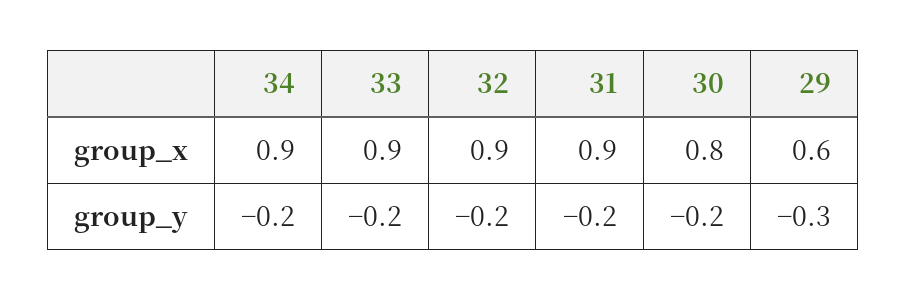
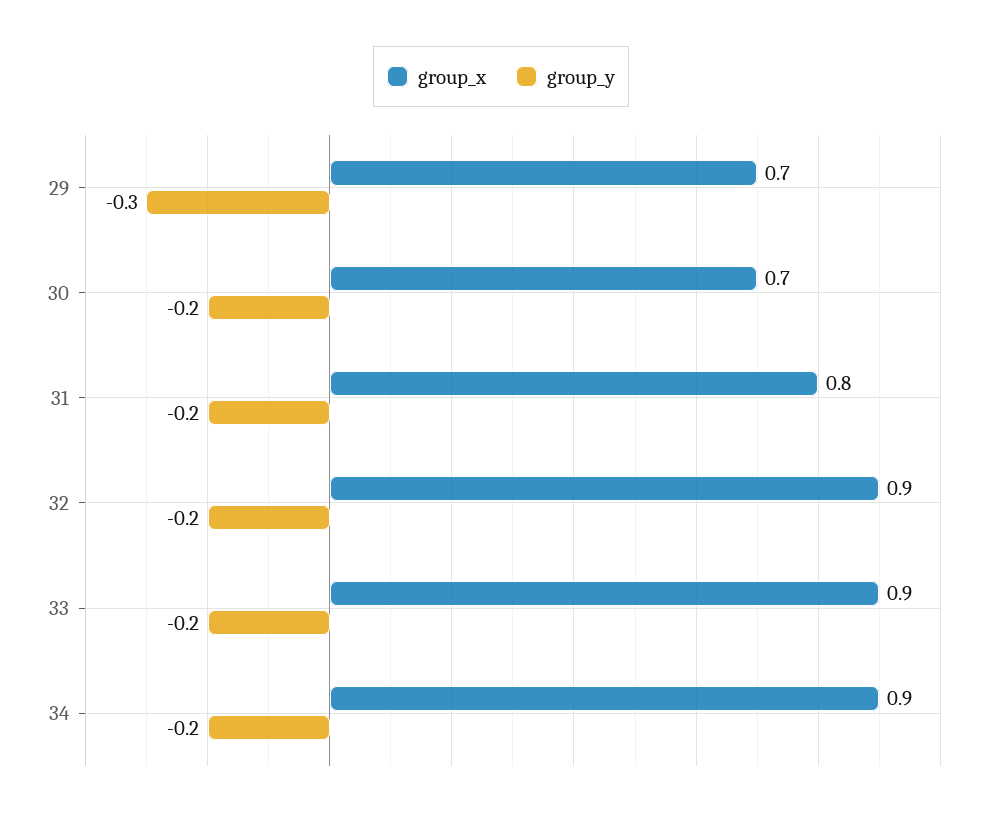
group_x, 31: 0.9 -> 0.8
group_x, 30: 0.8 -> 0.7
group_x, 29: 0.6 -> 0.7

